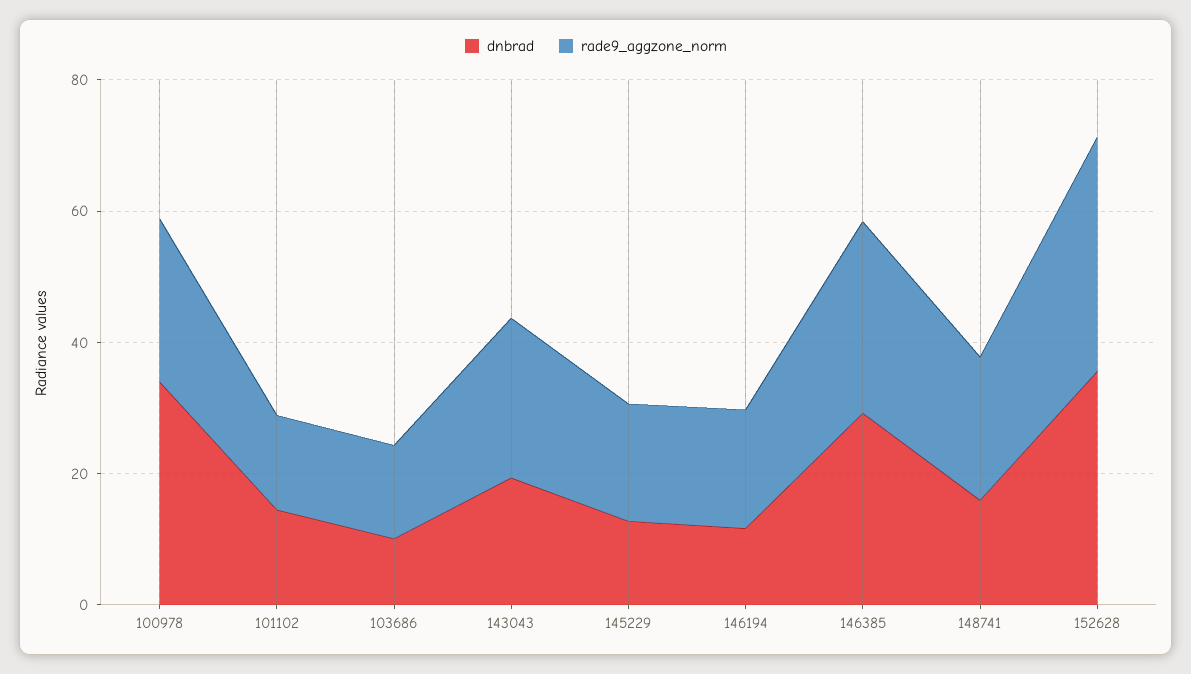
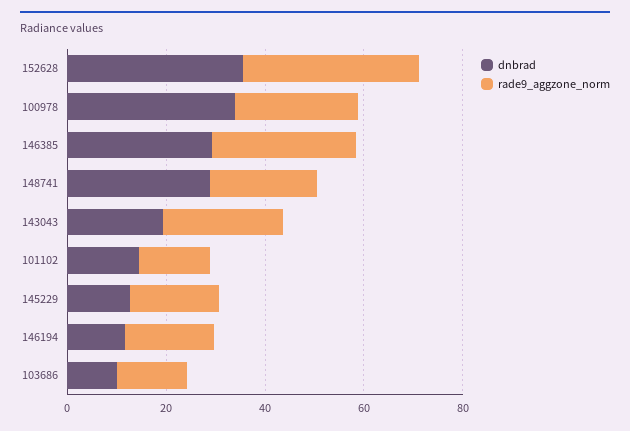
dnbrad, 148741: 15 -> 30

